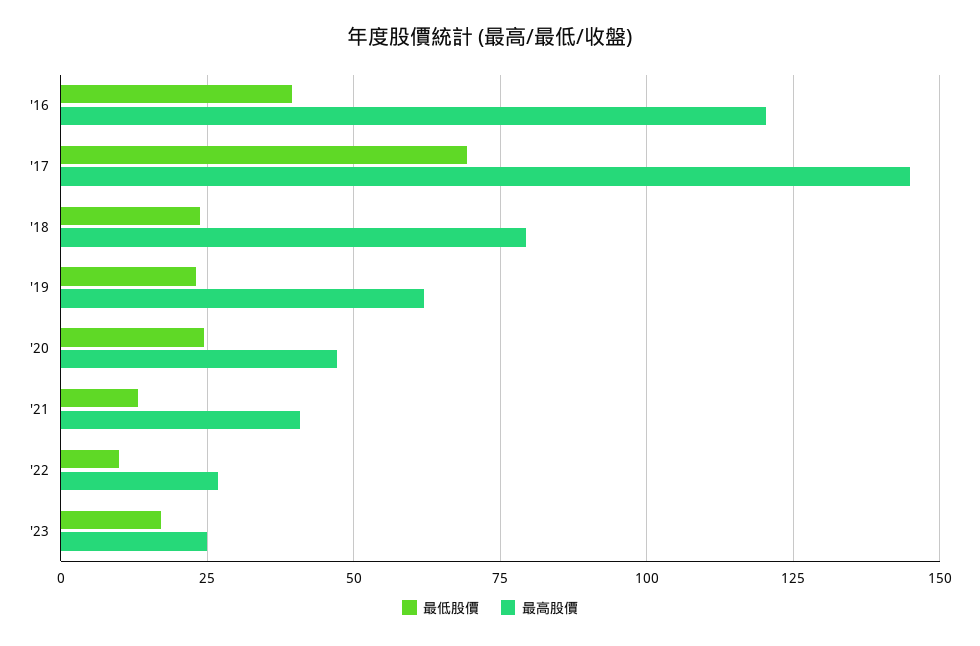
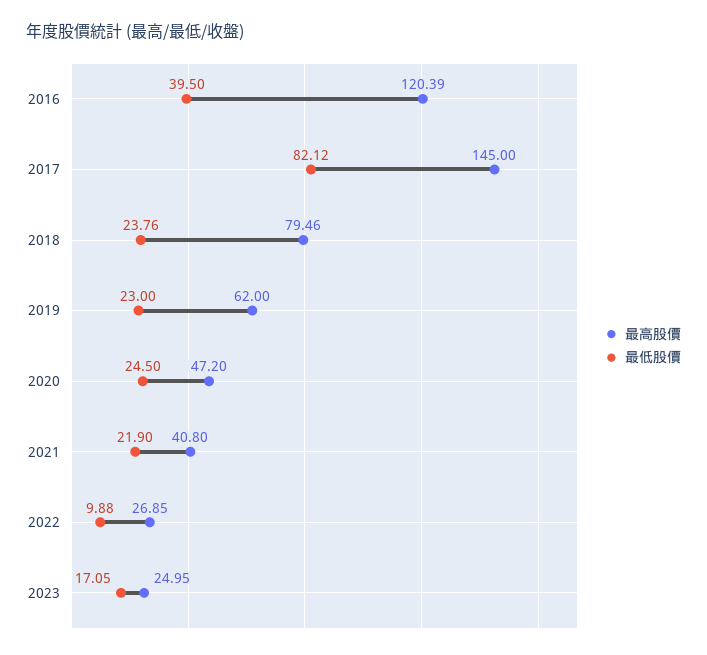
最低股價, '17: 70 -> 82.12
最低股價, '21: 12.5 -> 21.9

